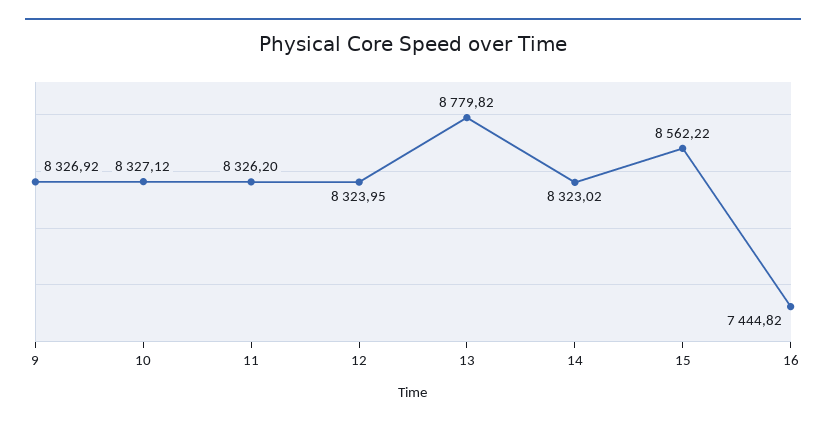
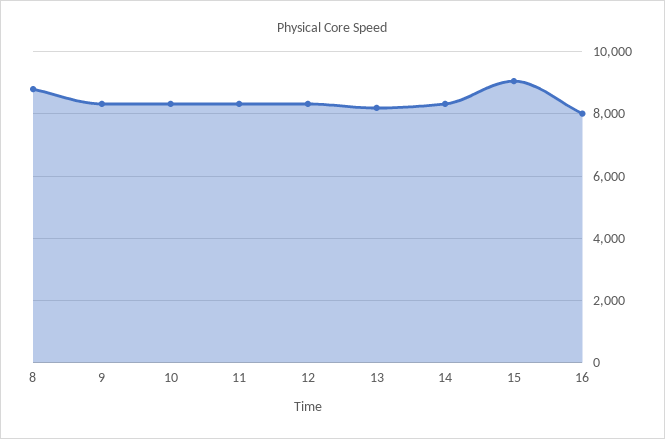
13: 8779.82 -> 8200
15: 8562.22 -> 9000
16: 7444.82 -> 8000
8: none -> 8800

